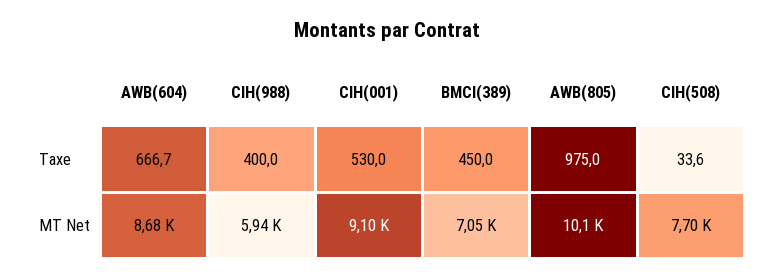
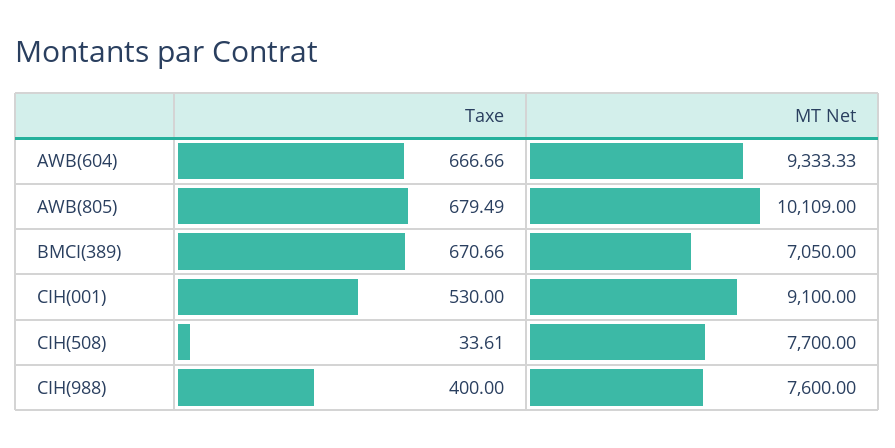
BMCI(389), Taxe: 450 -> 670.66
AWB(805), Taxe: 975 -> 679.49
AWB(604), MT Net: 8680 -> 9333.33
CIH(988), MT Net: 5940 -> 7600

